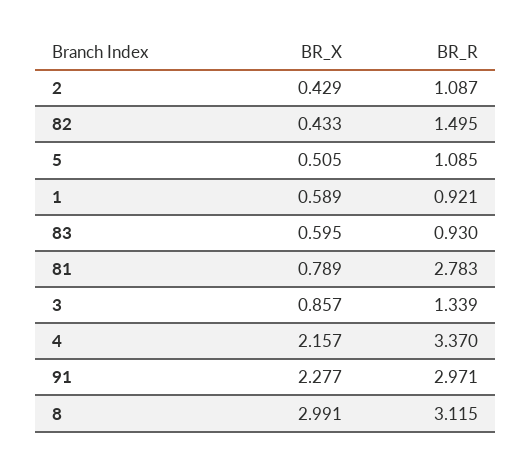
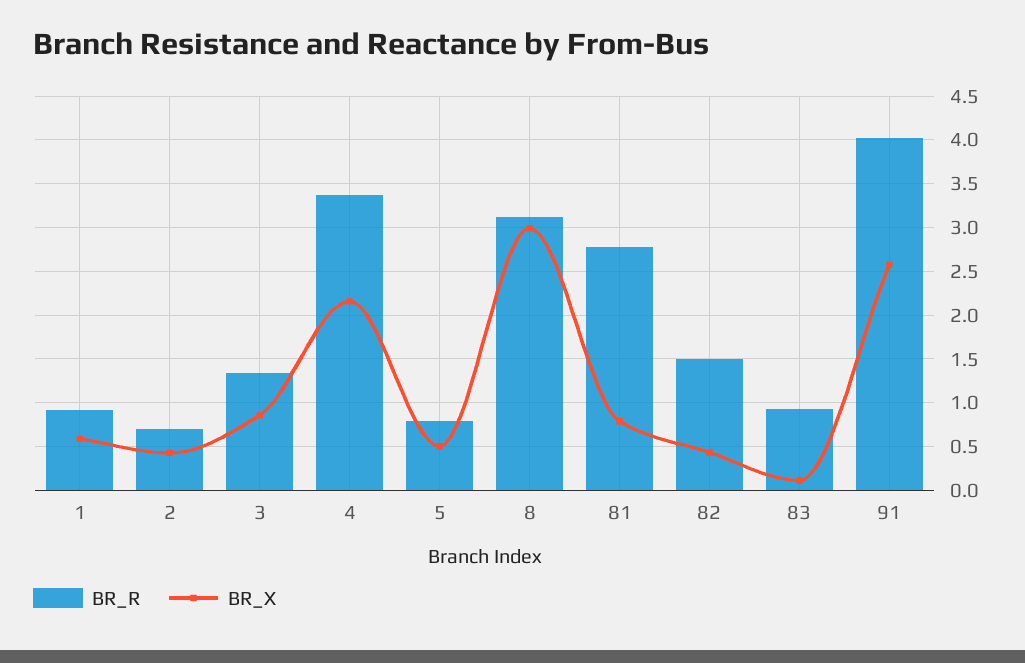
BR_R, 2: 1.087 -> 0.7
BR_R, 5: 1.085 -> 0.8
BR_X, 83: 0.595 -> 0.1
BR_X, 91: 2.277 -> 2.6
BR_R, 91: 2.971 -> 4

